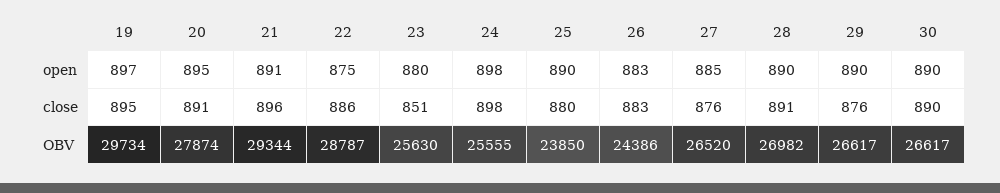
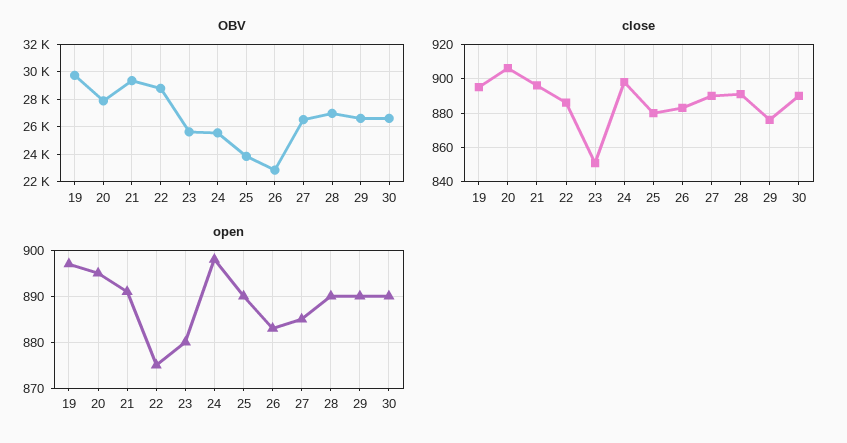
close, 20: 891 -> 905
close, 27: 876 -> 890
OBV, 26: 24386 -> 23000

